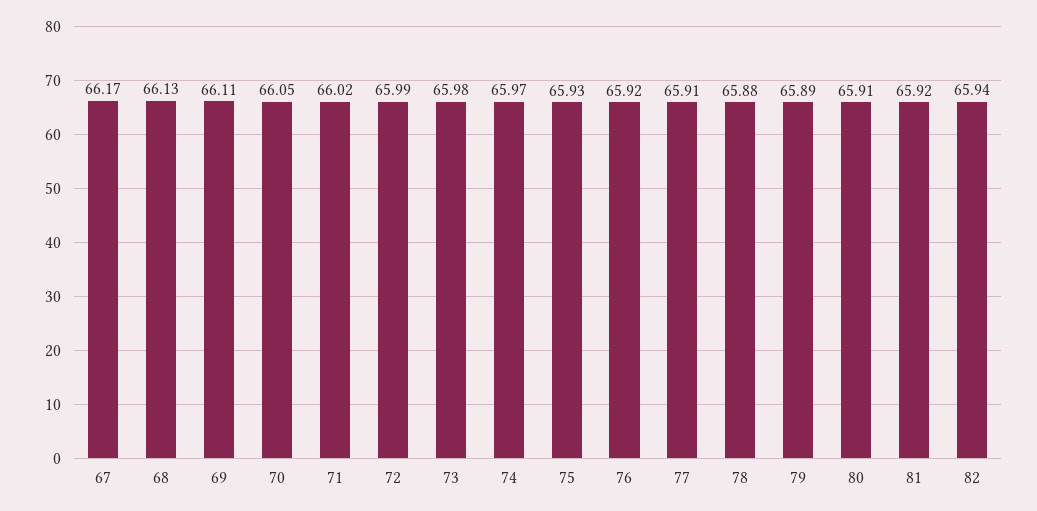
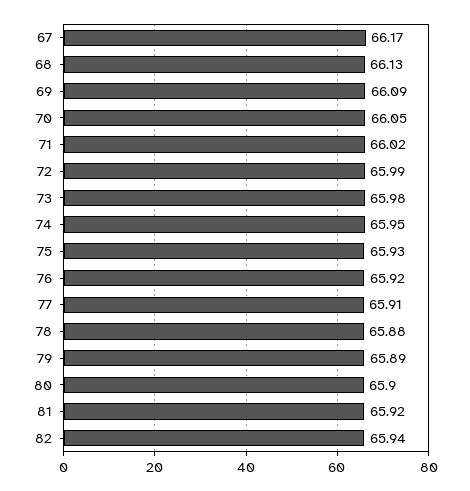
69: 66.11 -> 66.09
74: 65.97 -> 65.95
80: 65.91 -> 65.9

